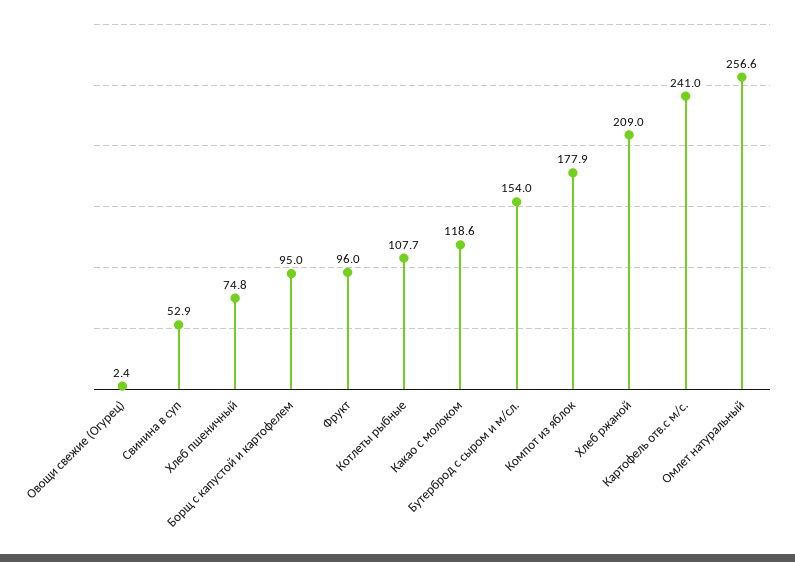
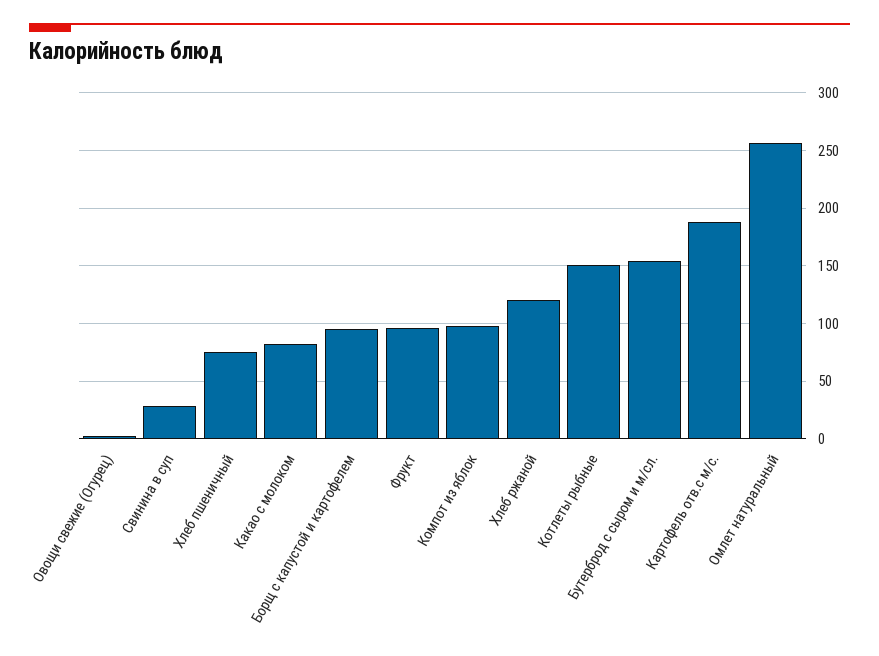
Свинина в суп: 52.9 -> 30
Котлеты рыбные: 107.7 -> 150
Какао с молоком: 118.6 -> 80
Компот из яблок: 177.9 -> 100
Хлеб ржаной: 209 -> 120
Картофель отв.с м/с.: 241 -> 190

